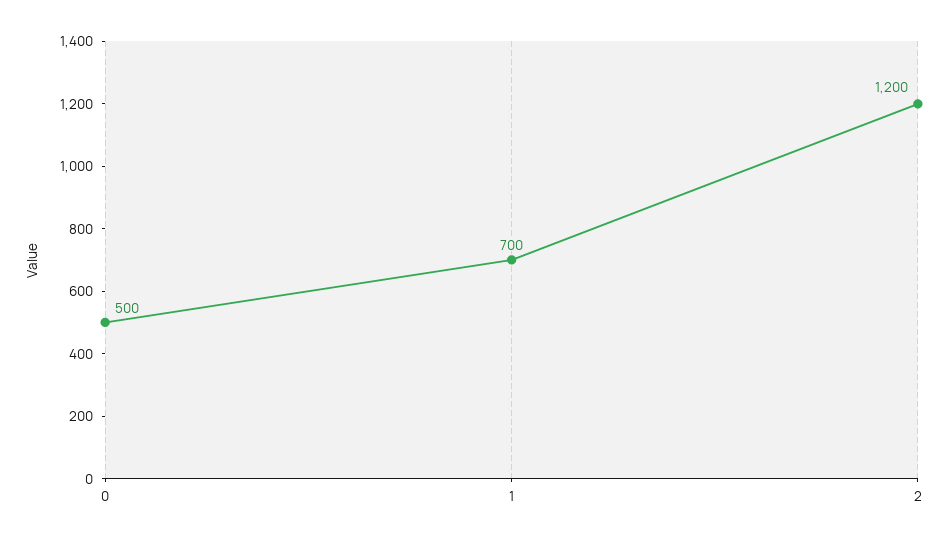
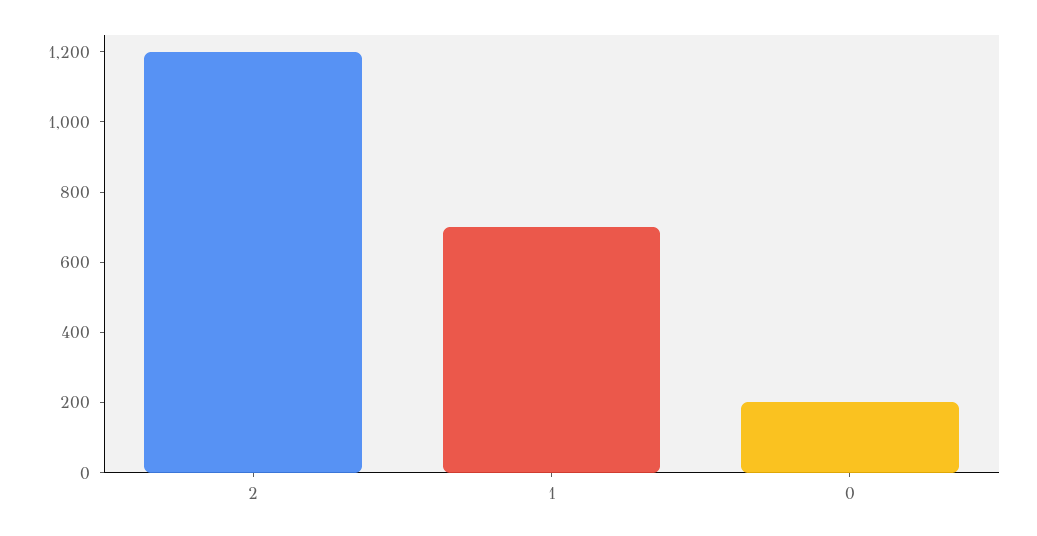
0: 500 -> 200

